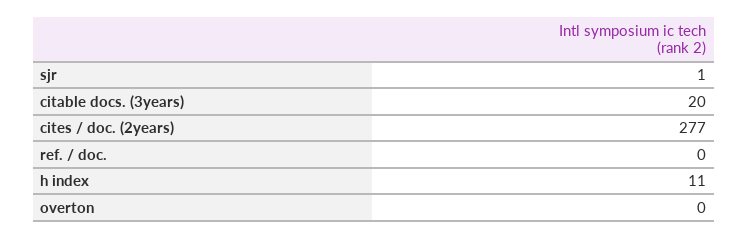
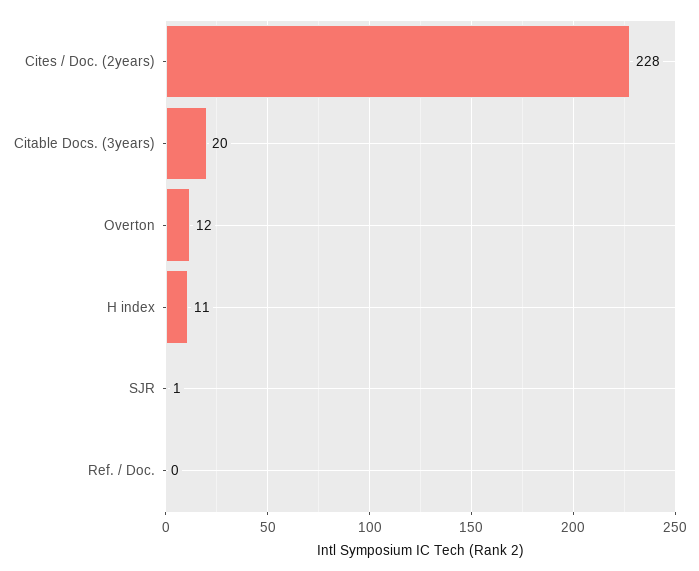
cites / doc. (2years): 277 -> 228
overton: 0 -> 12

